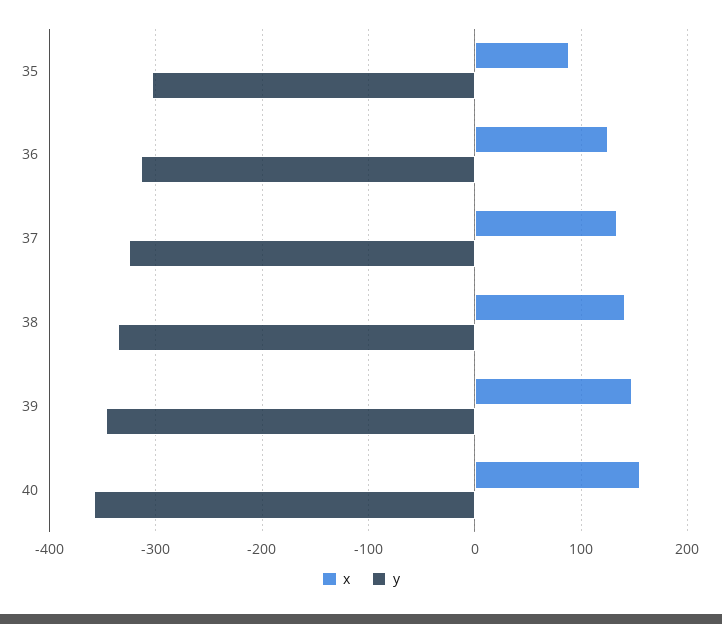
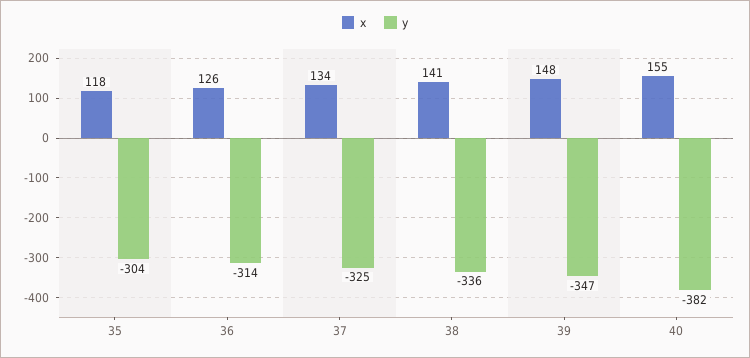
x, 35: 90 -> 118
y, 40: -360 -> -382

